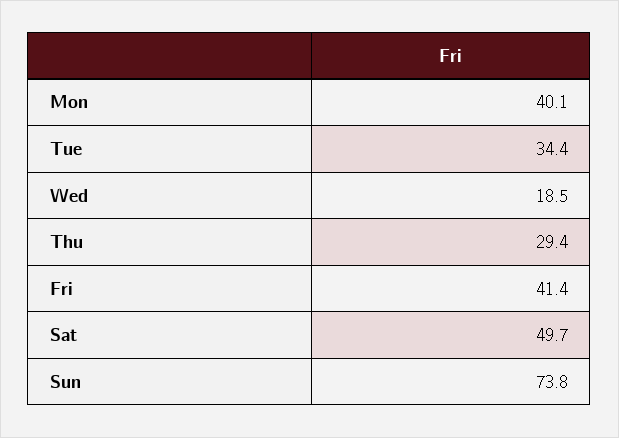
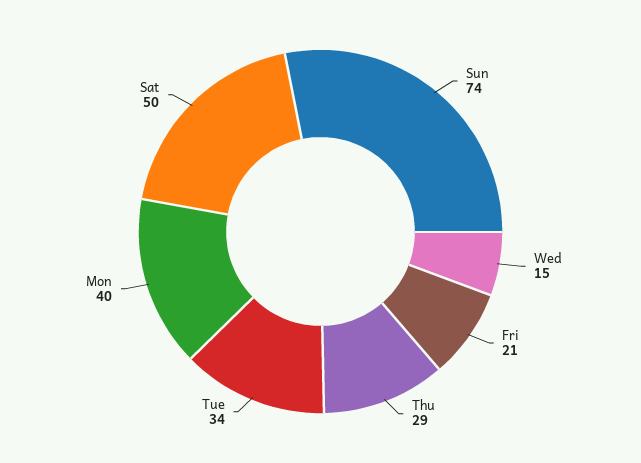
Wed: 18.5 -> 15
Fri: 41.4 -> 21

